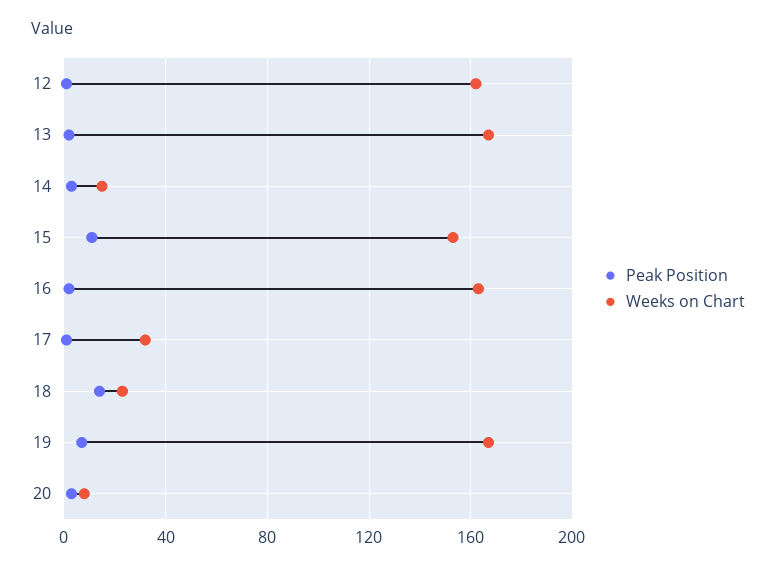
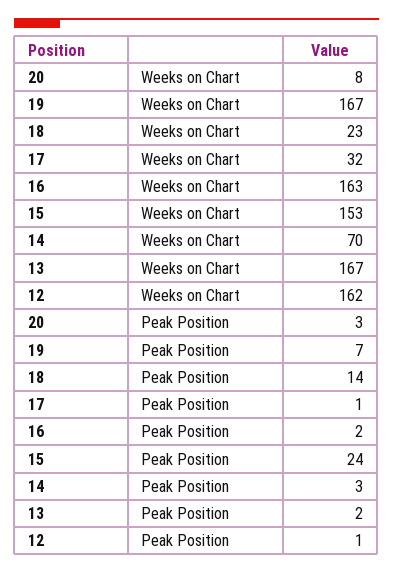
Weeks on Chart, 14: 15 -> 70
Peak Position, 15: 10 -> 24

